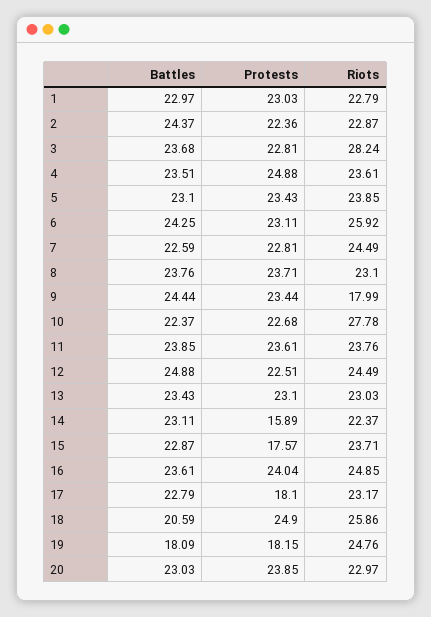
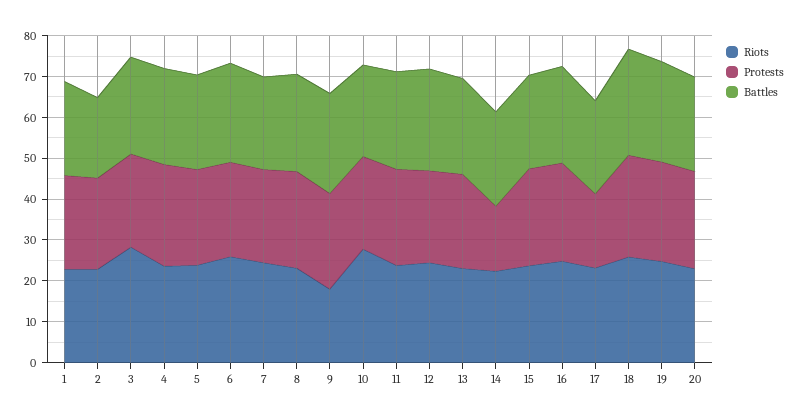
Battles, 2: 24.37 -> 20
Protests, 15: 17.57 -> 24
Battles, 18: 20.59 -> 26
Battles, 19: 18.09 -> 24
Protests, 19: 18.15 -> 24

